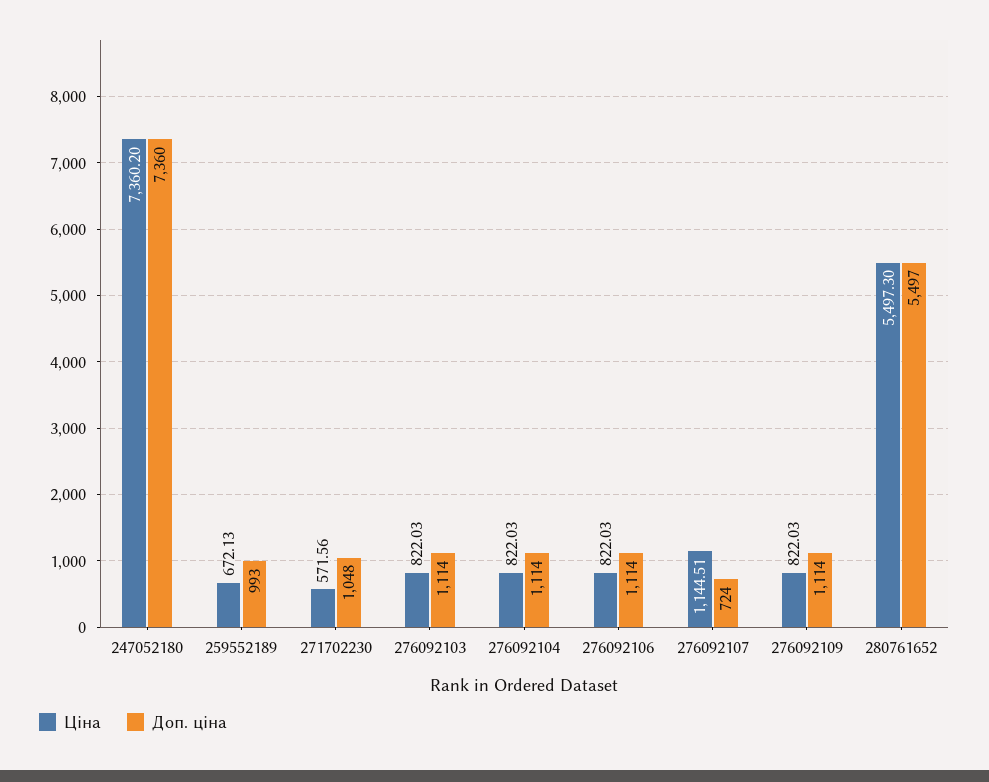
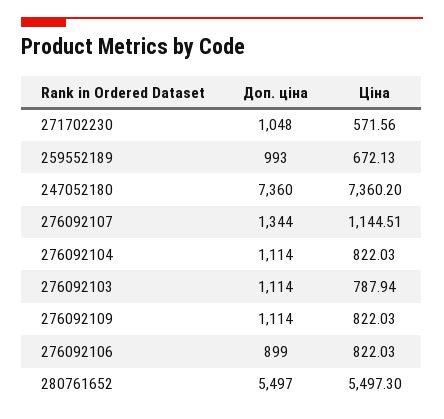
Ціна, 276092103: 822.03 -> 787.94
Доп. ціна, 276092106: 1114 -> 899
Доп. ціна, 276092107: 724 -> 1344

